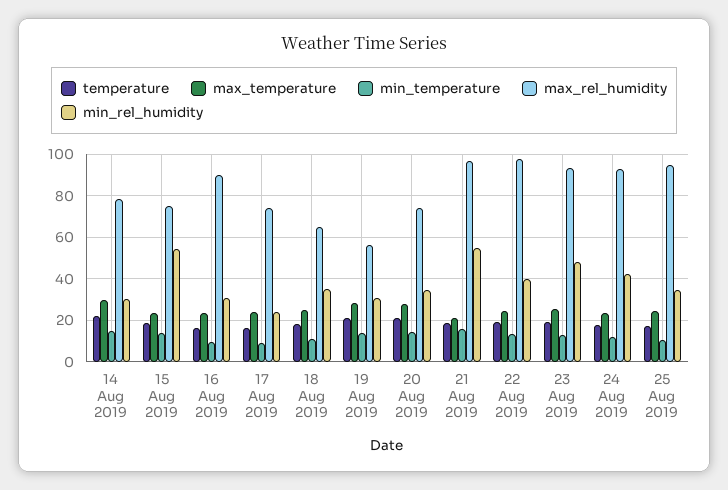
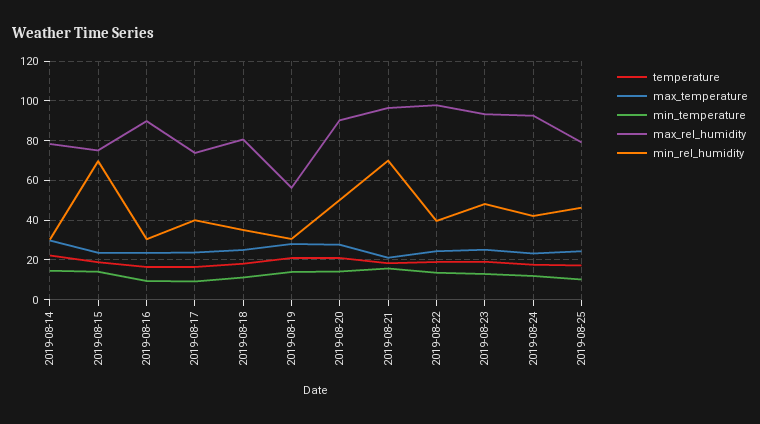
min_rel_humidity, 15 Aug 2019: 55 -> 70
min_rel_humidity, 17 Aug 2019: 25 -> 40
max_rel_humidity, 18 Aug 2019: 65 -> 80
max_rel_humidity, 20 Aug 2019: 75 -> 90
min_rel_humidity, 20 Aug 2019: 35 -> 50
min_rel_humidity, 21 Aug 2019: 55 -> 70
max_rel_humidity, 25 Aug 2019: 95 -> 80
min_rel_humidity, 25 Aug 2019: 35 -> 45

